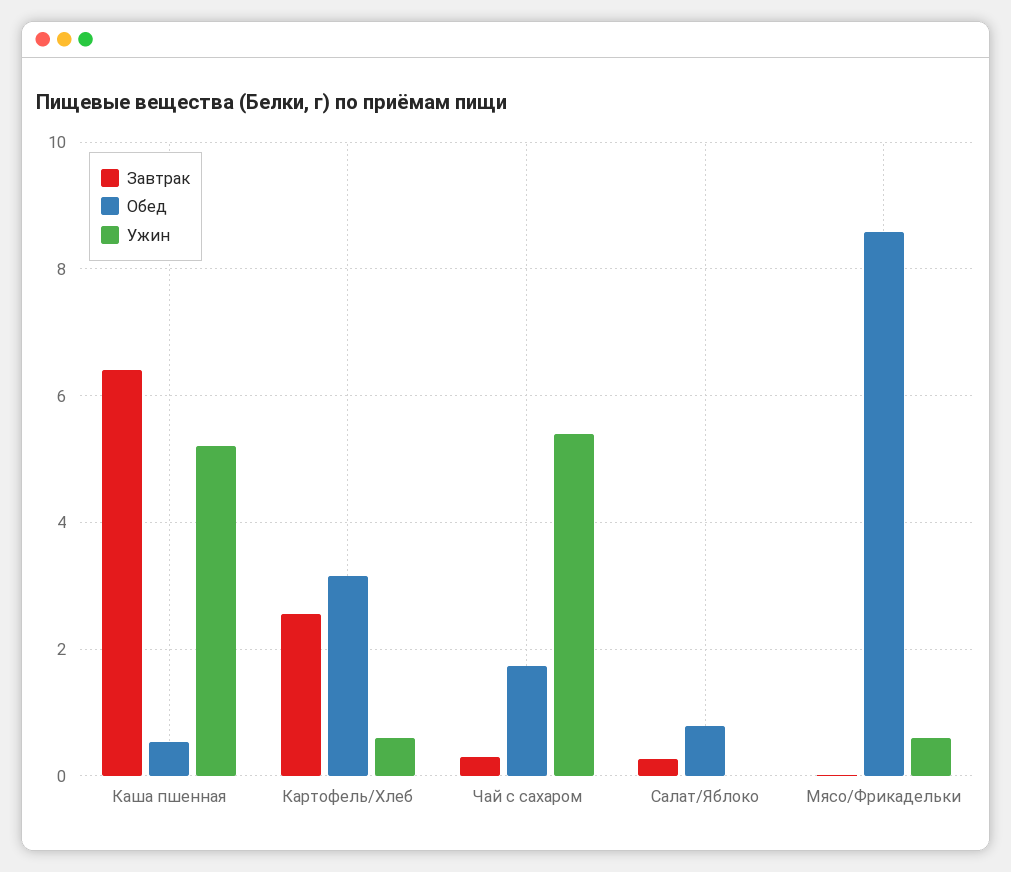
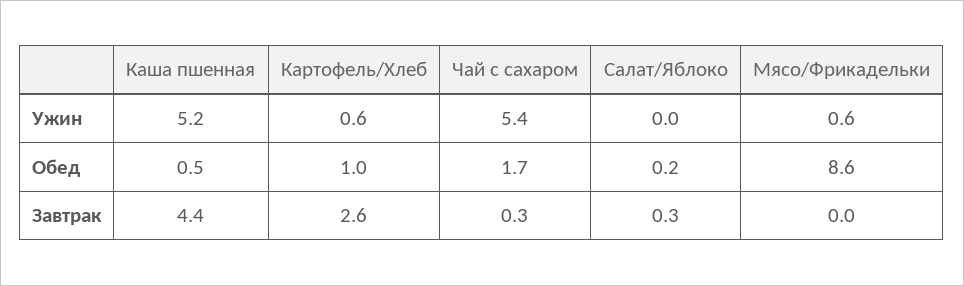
Завтрак, Каша пшенная: 6.4 -> 4.4
Обед, Картофель/Хлеб: 3.2 -> 1
Обед, Салат/Яблоко: 0.8 -> 0.2

